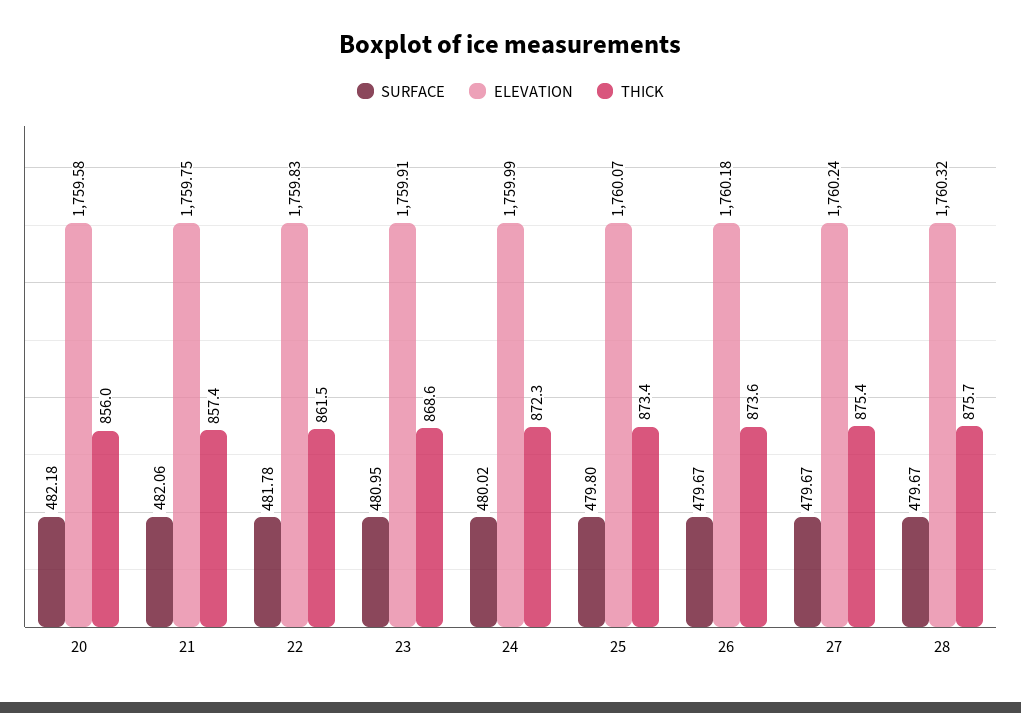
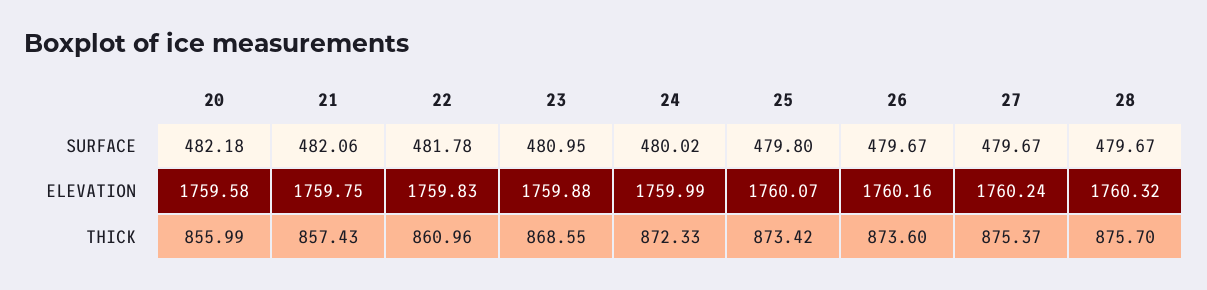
THICK, 22: 861.5 -> 860.96
ELEVATION, 23: 1759.91 -> 1759.88
ELEVATION, 26: 1760.18 -> 1760.16

